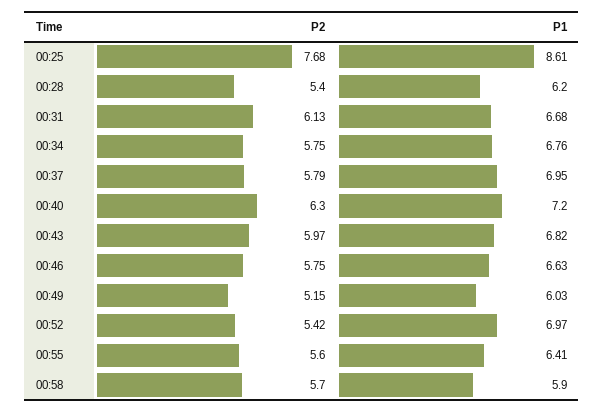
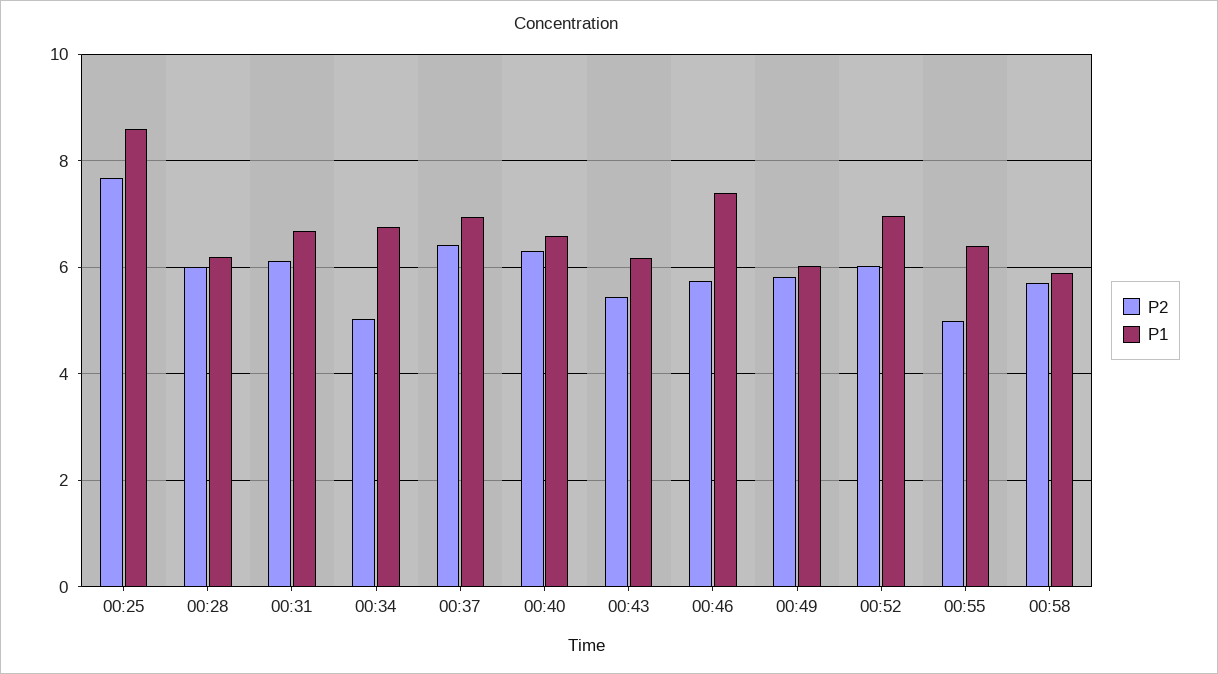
P2, 00:28: 5.4 -> 6
P2, 00:34: 5.75 -> 5
P2, 00:37: 5.79 -> 6.4
P1, 00:40: 7.2 -> 6.6
P2, 00:43: 5.97 -> 5.4
P1, 00:43: 6.82 -> 6.2
P1, 00:46: 6.63 -> 7.4
P2, 00:49: 5.15 -> 5.8
P2, 00:52: 5.42 -> 6
P2, 00:55: 5.6 -> 5

